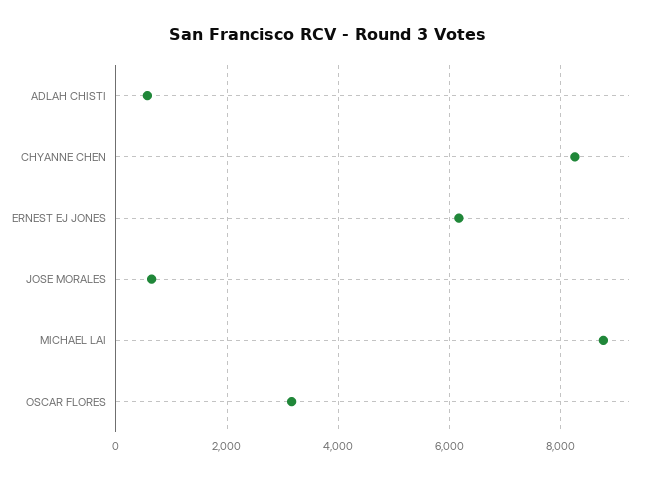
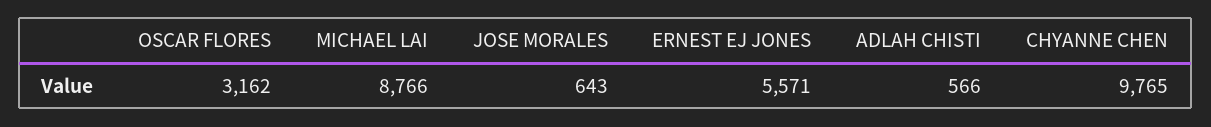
CHYANNE CHEN: 8200 -> 9765
ERNEST EJ JONES: 6200 -> 5571

